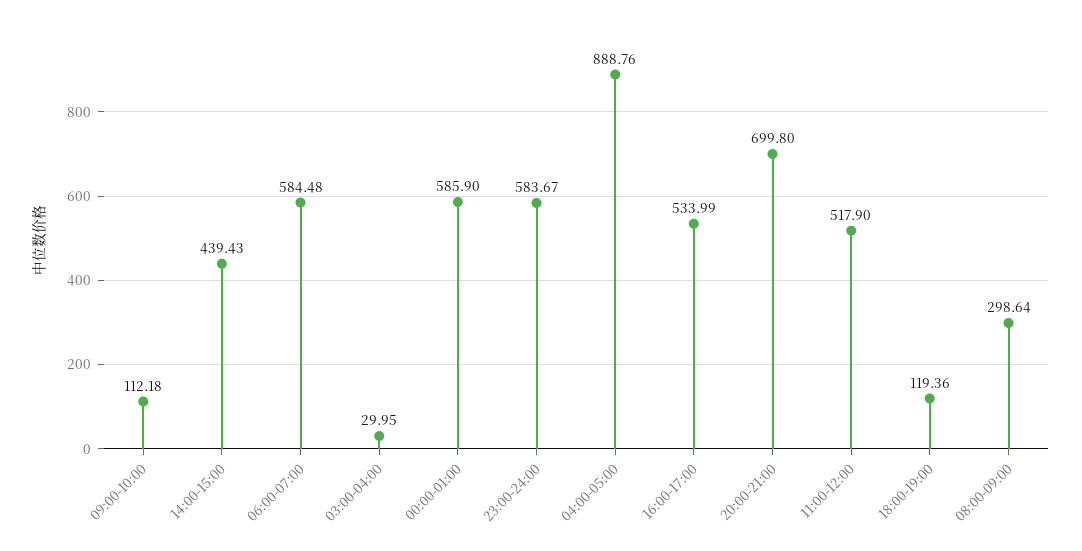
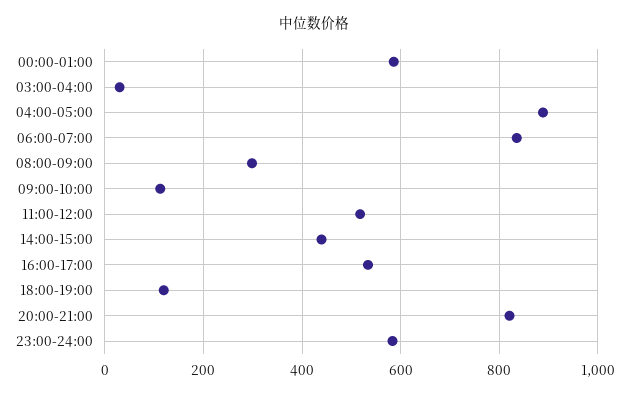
06:00-07:00: 584.48 -> 840
20:00-21:00: 699.8 -> 820

